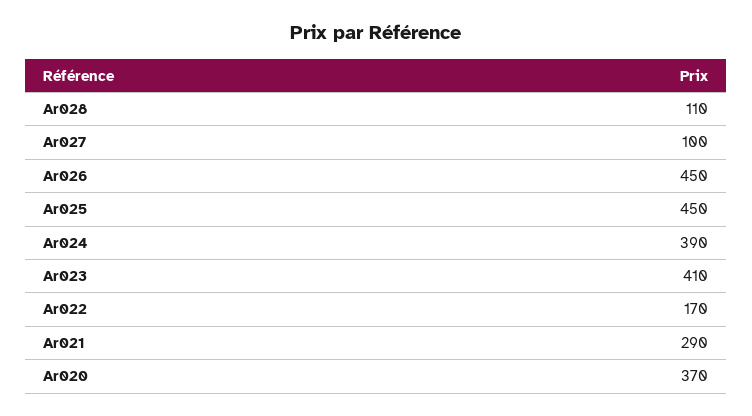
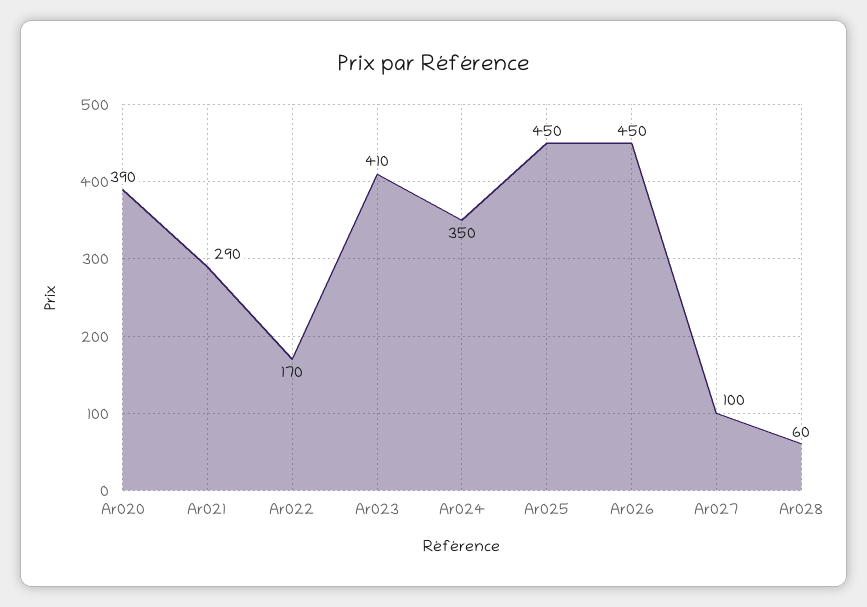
Ar028: 110 -> 60
Ar024: 390 -> 350
Ar020: 370 -> 390

